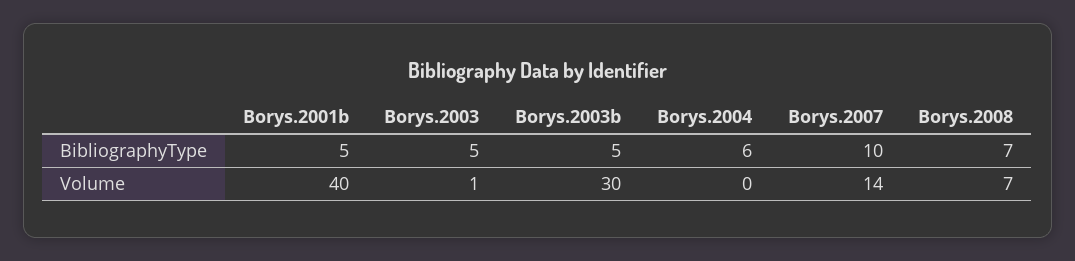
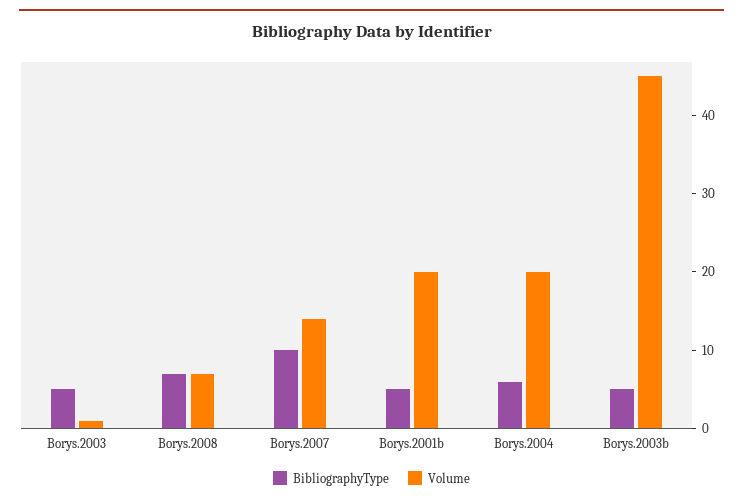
Volume, Borys.2001b: 40 -> 20
Volume, Borys.2003b: 30 -> 45
Volume, Borys.2004: 0 -> 20

